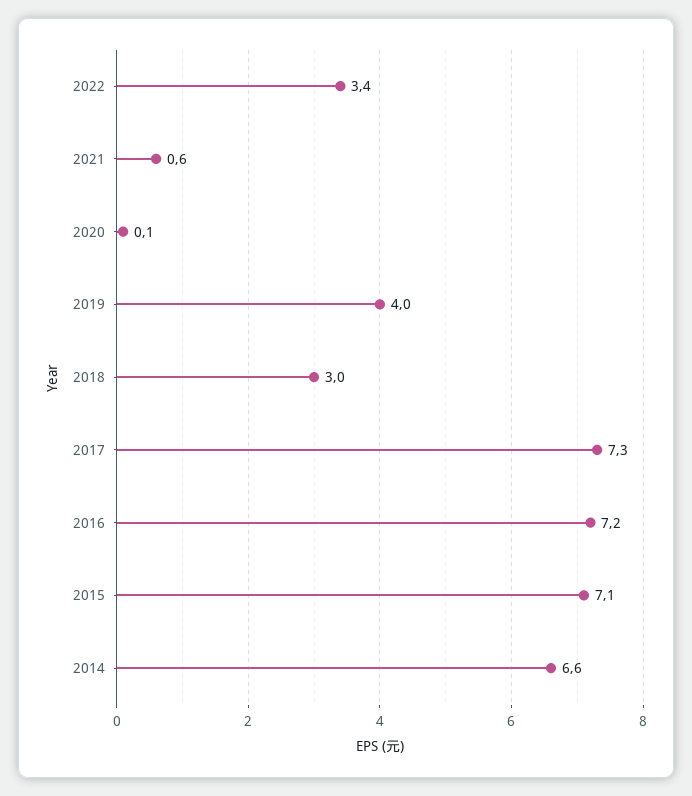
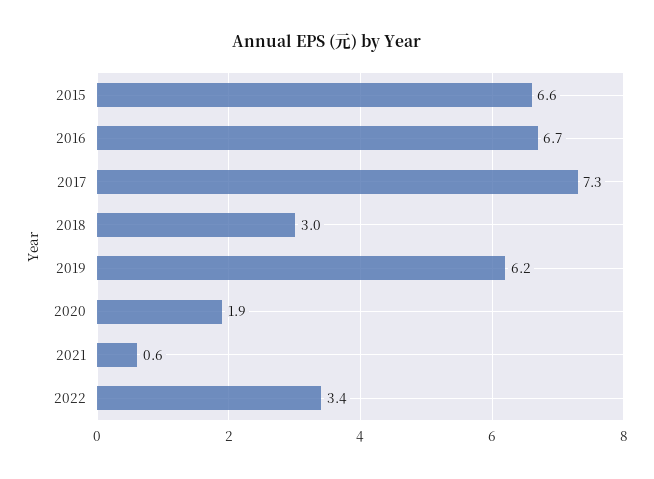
2020: 0.1 -> 1.9
2019: 4 -> 6.2
2016: 7.2 -> 6.7
2015: 7.1 -> 6.6
2014: 6.6 -> none

